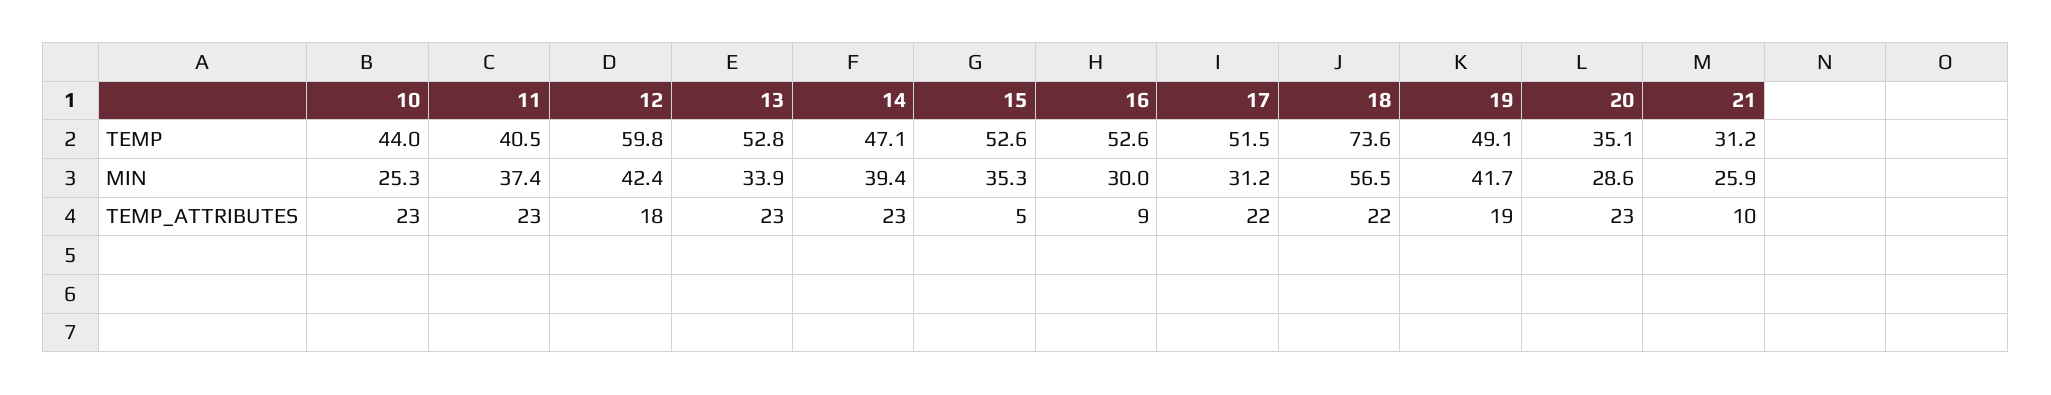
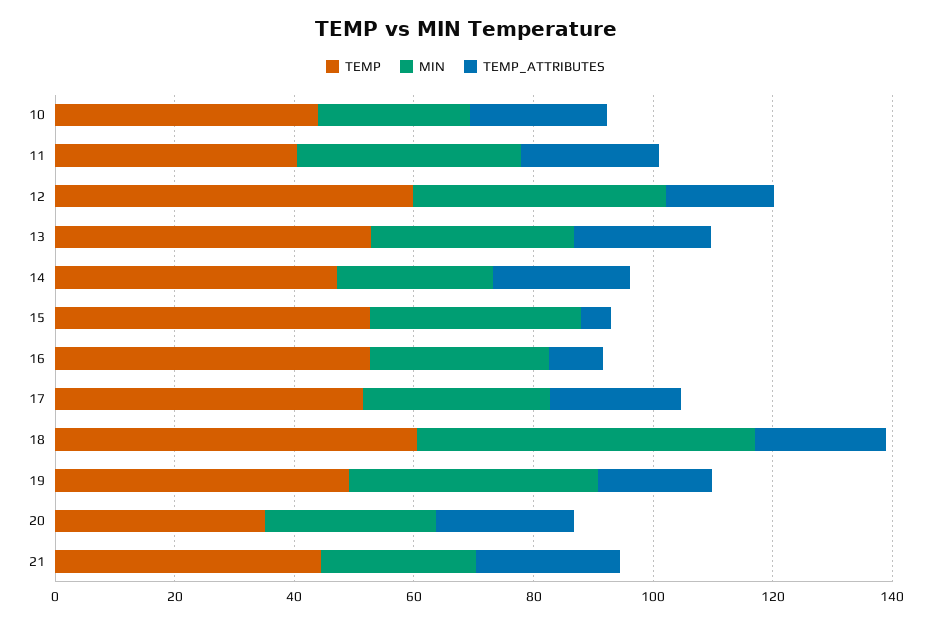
TEMP, 18: 73.6 -> 60
TEMP, 21: 31.2 -> 45
MIN, 14: 39.4 -> 25
TEMP_ATTRIBUTES, 21: 10 -> 25

